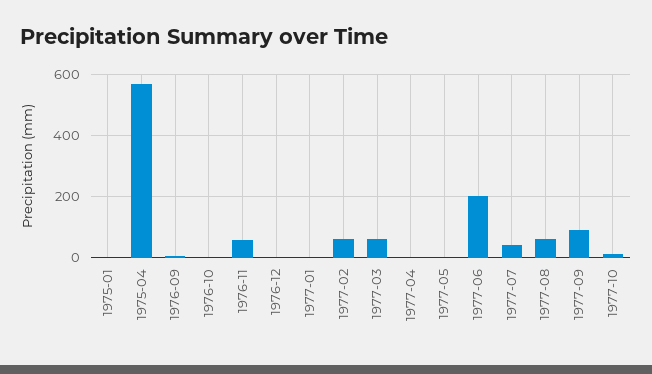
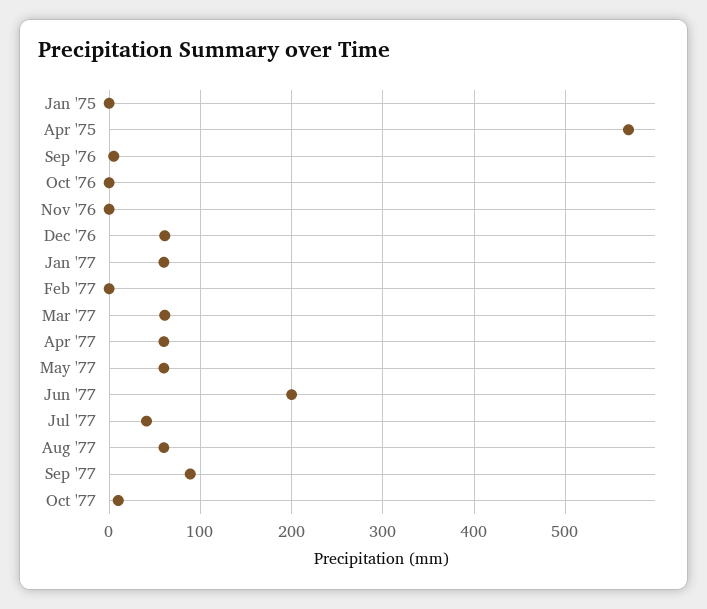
1976-11: 60 -> 0
1976-12: 0 -> 60
1977-01: 0 -> 60
1977-02: 60 -> 0
1977-04: 0 -> 60
1977-05: 0 -> 60

